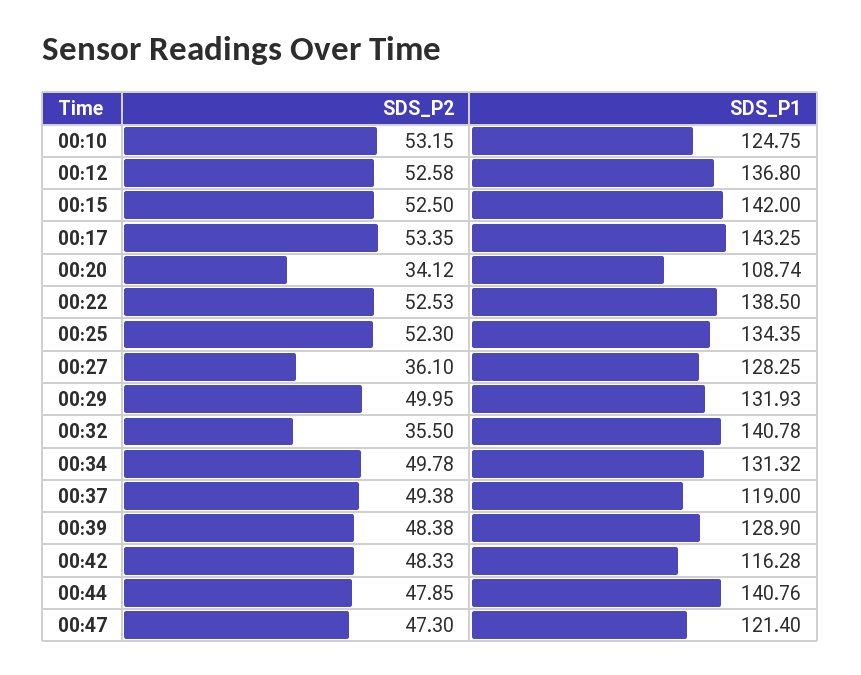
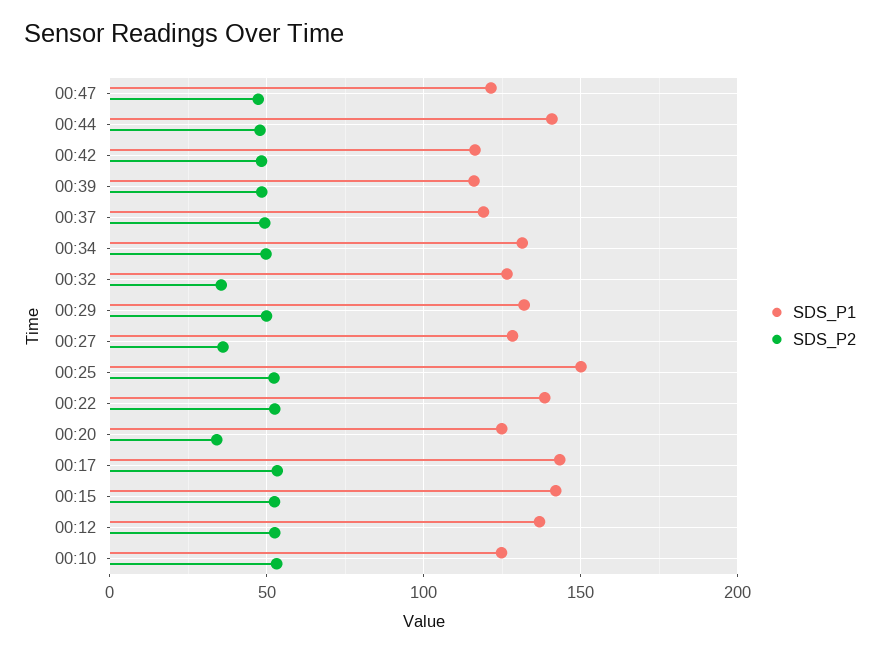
SDS_P1, 00:20: 108.74 -> 125
SDS_P1, 00:25: 134.35 -> 150
SDS_P1, 00:32: 140.78 -> 125
SDS_P1, 00:39: 128.9 -> 115

